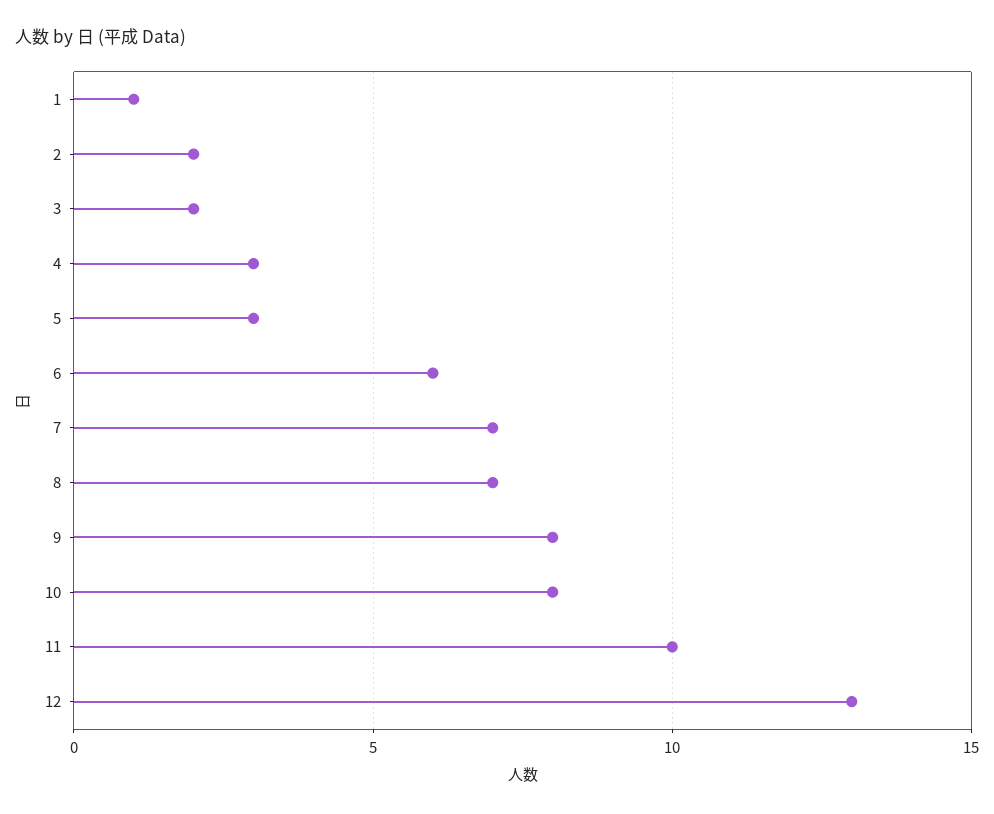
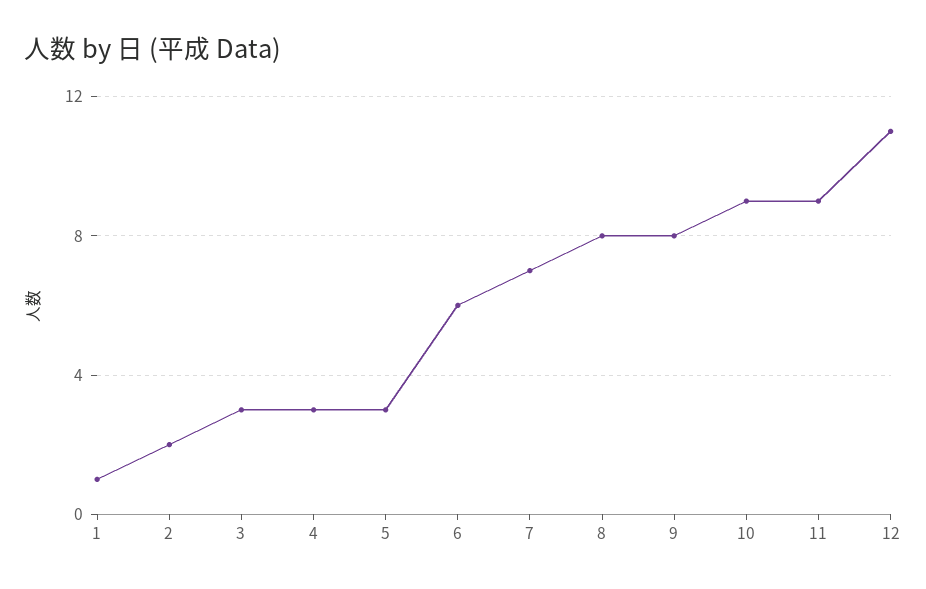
3: 2 -> 3
8: 7 -> 8
10: 8 -> 9
11: 10 -> 9
12: 13 -> 11

